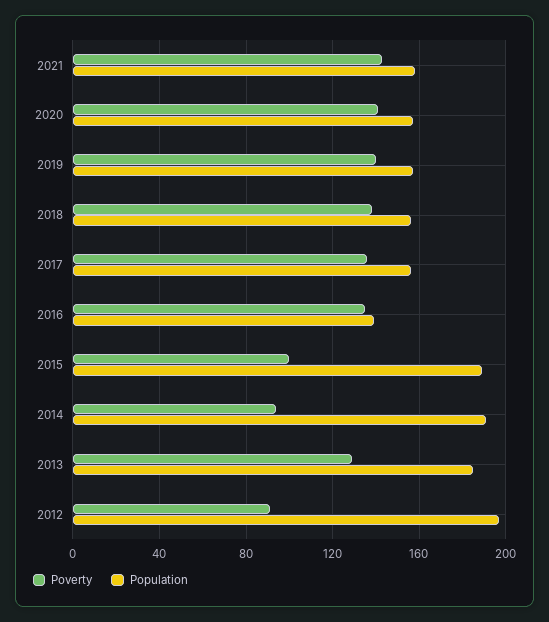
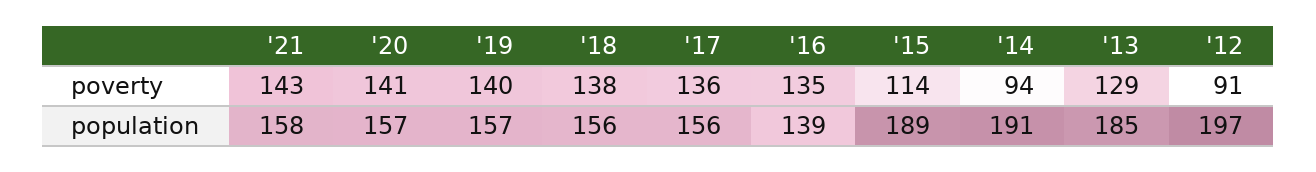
Poverty, 2015: 100 -> 114

